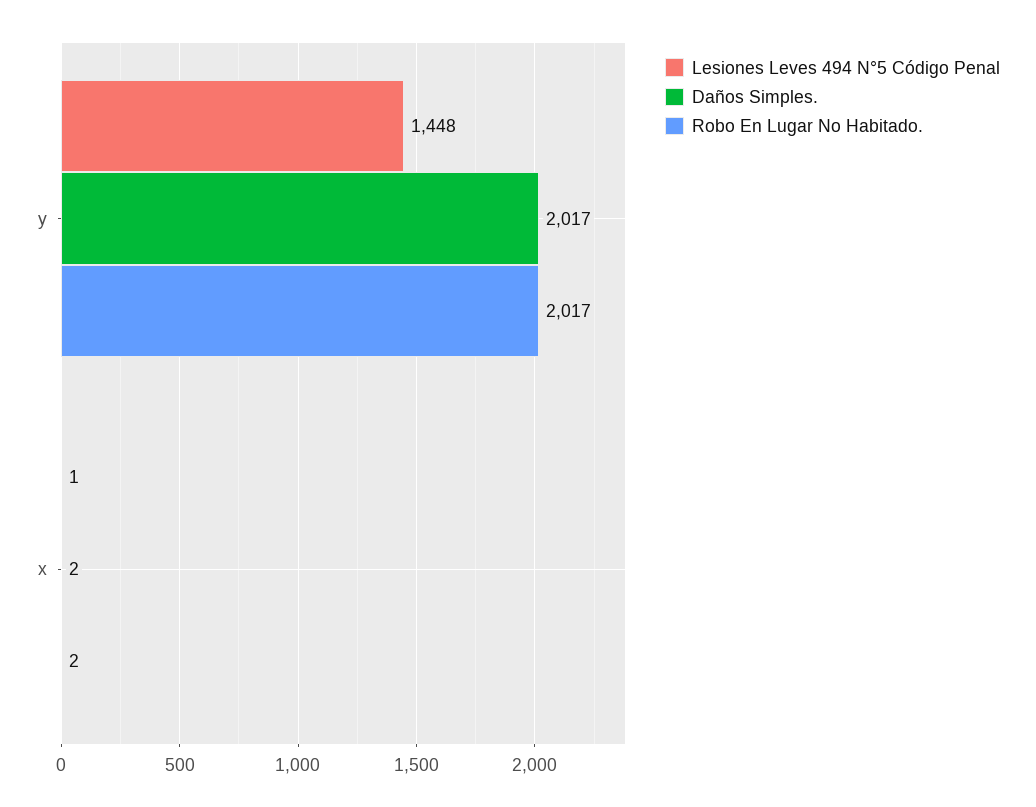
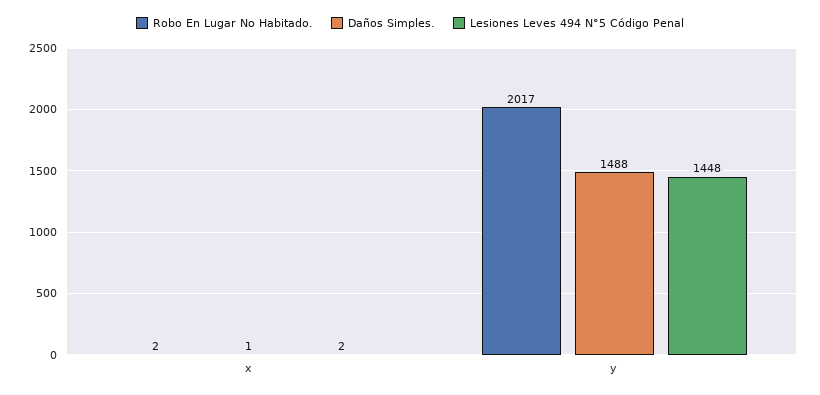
Daños Simples., y: 2017 -> 1488
Lesiones Leves 494 N°5 Código Penal, x: 1 -> 2
Daños Simples., x: 2 -> 1

